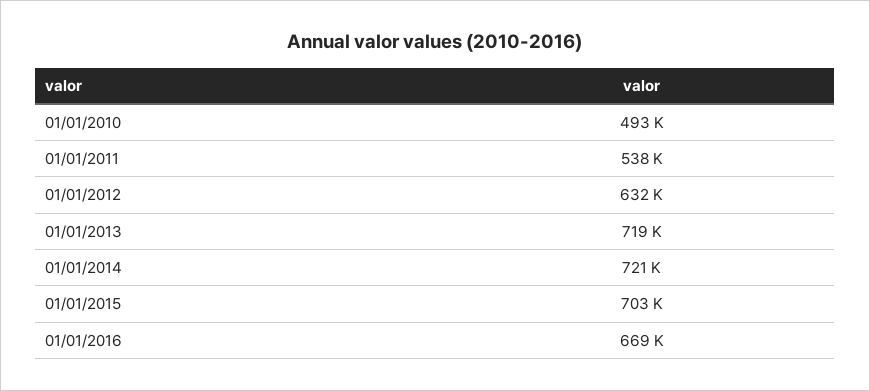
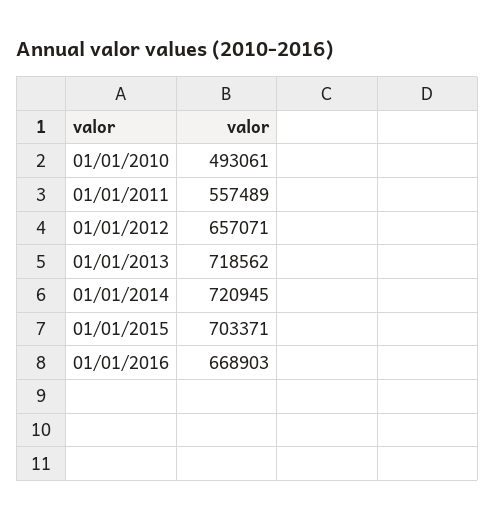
01/01/2011: 538000 -> 557489
01/01/2012: 632000 -> 657071

